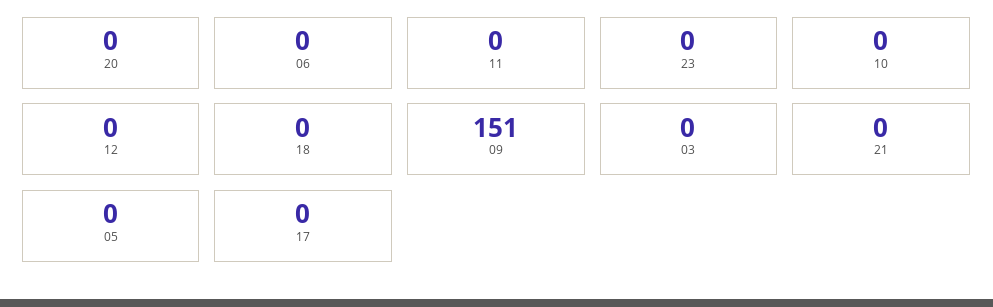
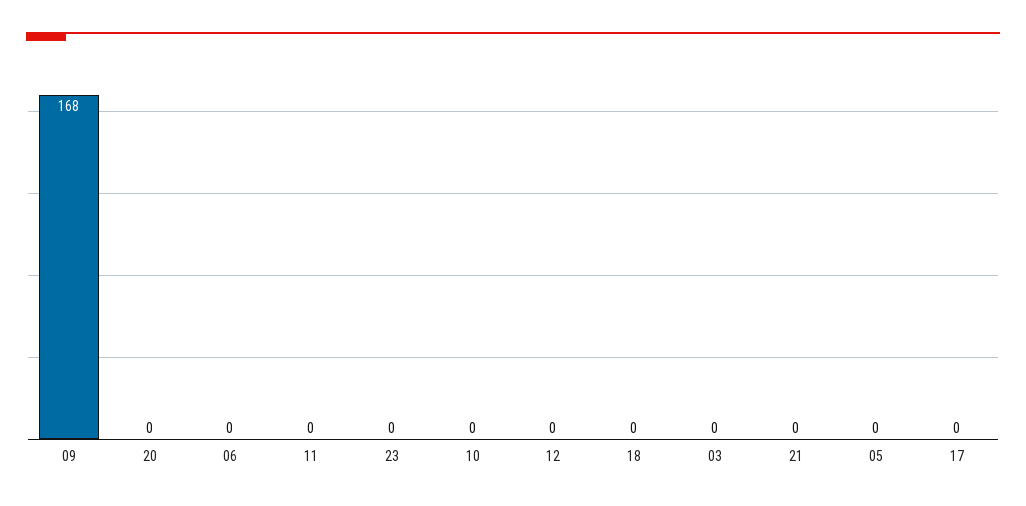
09: 151 -> 168

